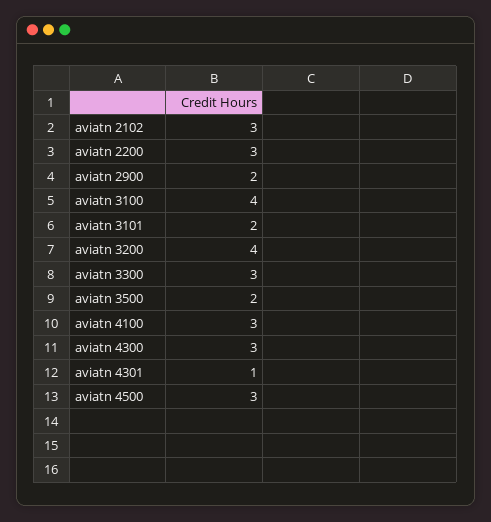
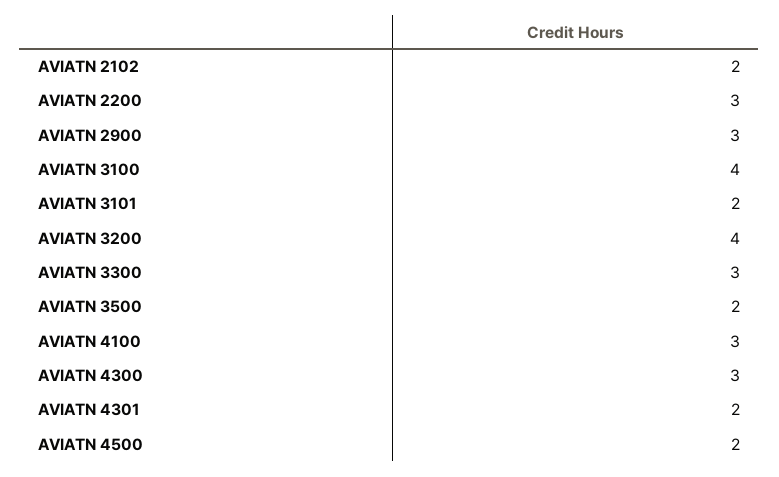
aviatn 2102: 3 -> 2
aviatn 2900: 2 -> 3
aviatn 4301: 1 -> 2
aviatn 4500: 3 -> 2

